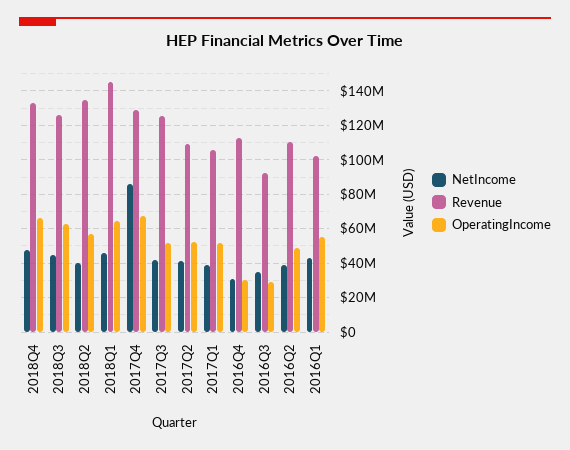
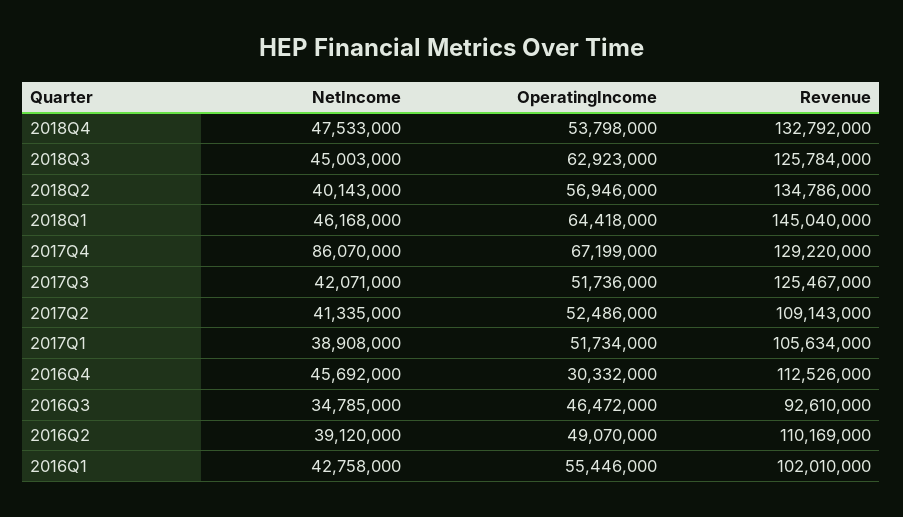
OperatingIncome, 2018Q4: 65000000 -> 53798000
NetIncome, 2016Q4: 30000000 -> 45692000
OperatingIncome, 2016Q3: 30000000 -> 46472000

